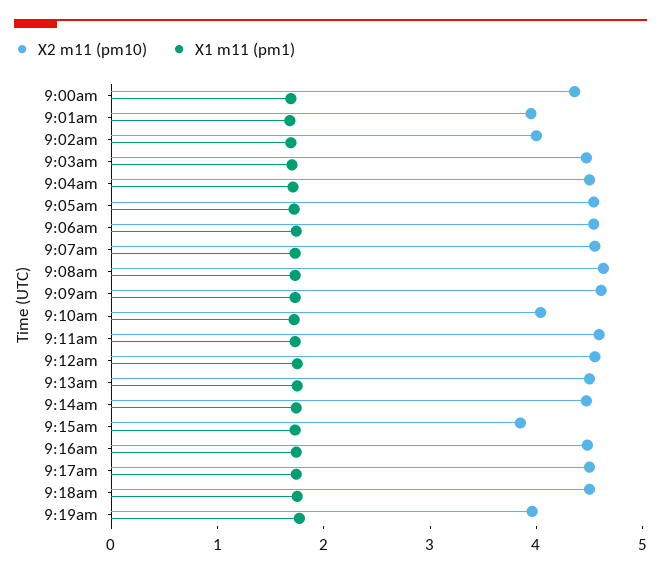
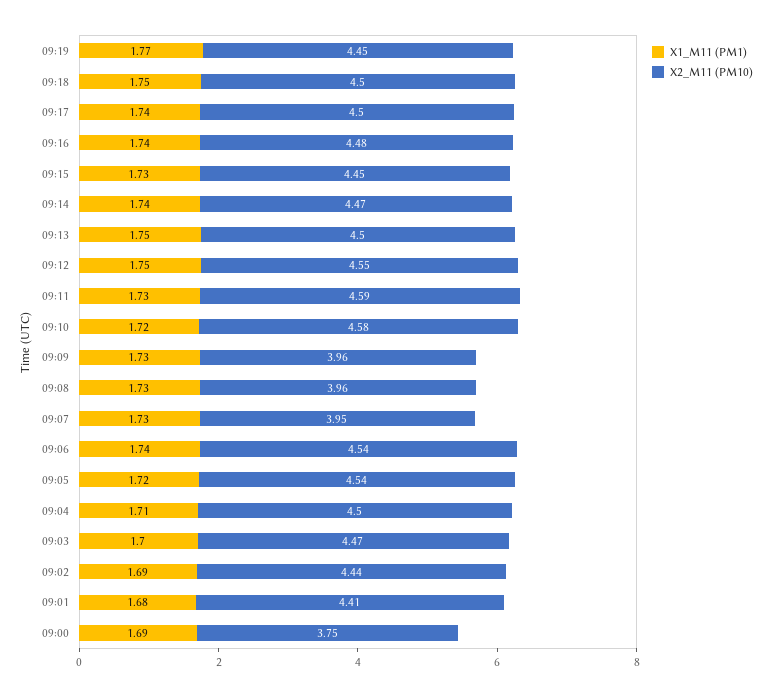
X2 m11 (pm10), 9:00am: 4.4 -> 3.75
X2 m11 (pm10), 9:01am: 4 -> 4.41
X2 m11 (pm10), 9:02am: 4 -> 4.44
X2 m11 (pm10), 9:07am: 4.6 -> 3.95
X2 m11 (pm10), 9:08am: 4.6 -> 3.96
X2 m11 (pm10), 9:09am: 4.6 -> 3.96
X2 m11 (pm10), 9:10am: 4 -> 4.58
X2 m11 (pm10), 9:15am: 3.8 -> 4.45
X2 m11 (pm10), 9:19am: 4 -> 4.45

